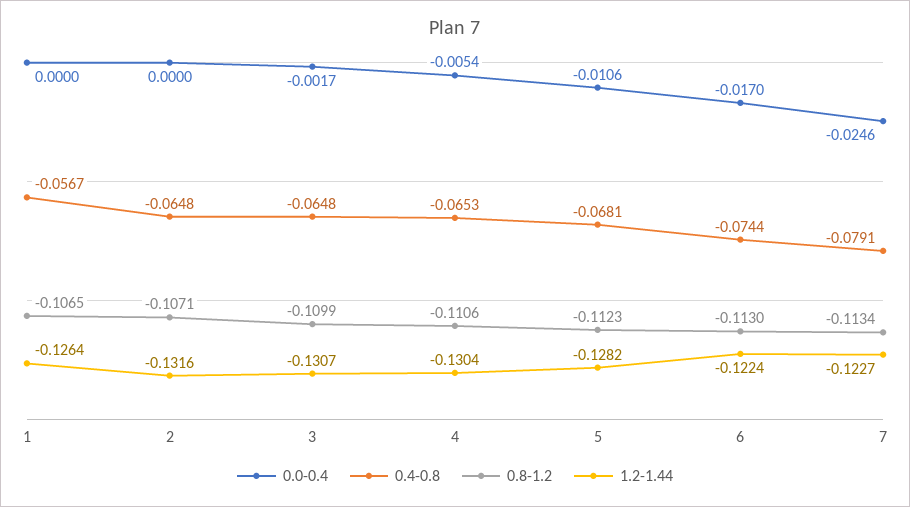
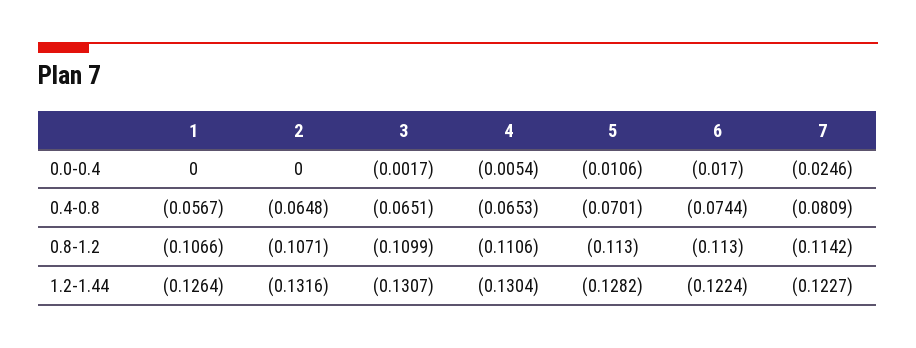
0.8-1.2, 1: -0.1065 -> -0.1066
0.4-0.8, 3: -0.0648 -> -0.0651
0.4-0.8, 5: -0.0681 -> -0.0701
0.8-1.2, 5: -0.1123 -> -0.113
0.4-0.8, 7: -0.0791 -> -0.0809
0.8-1.2, 7: -0.1134 -> -0.1142

